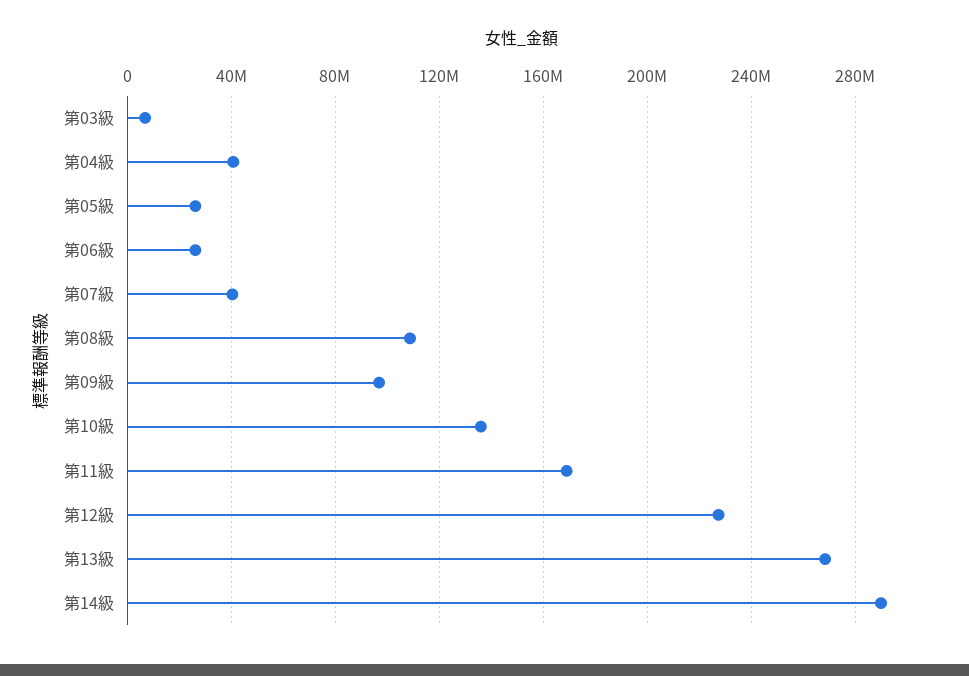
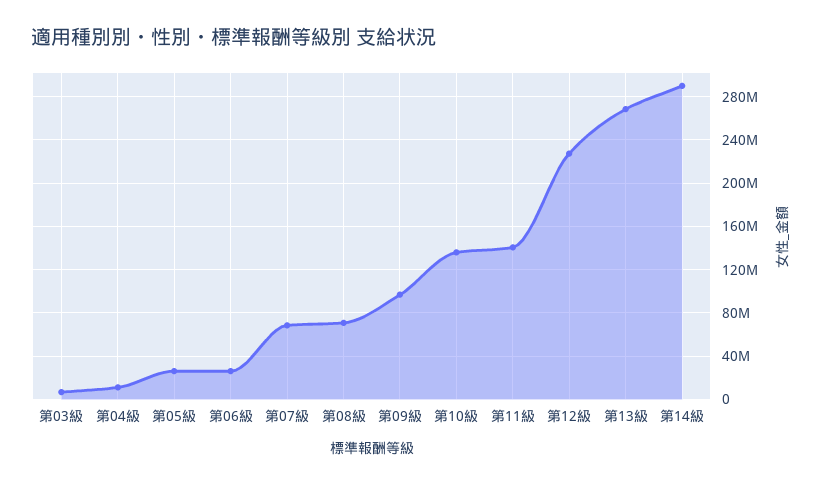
第04級: 40000000 -> 10000000
第07級: 40000000 -> 70000000
第08級: 110000000 -> 70000000
第11級: 170000000 -> 140000000

